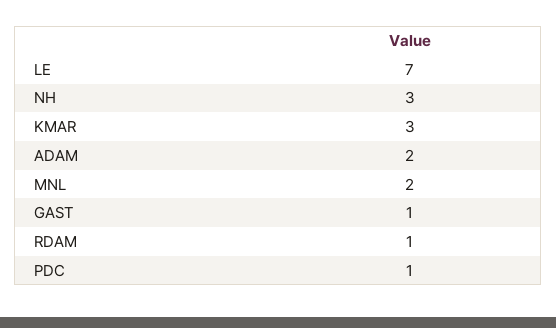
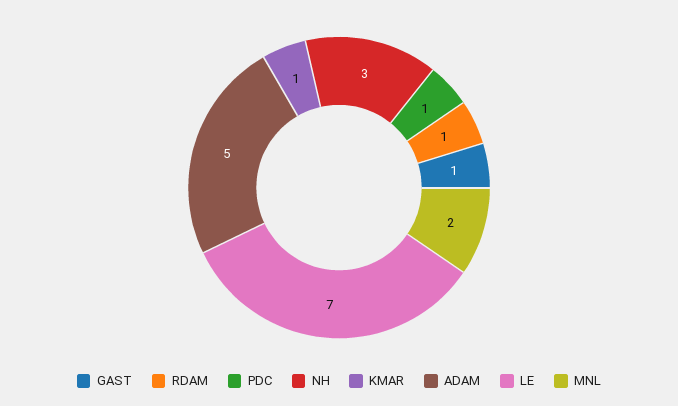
KMAR: 3 -> 1
ADAM: 2 -> 5

